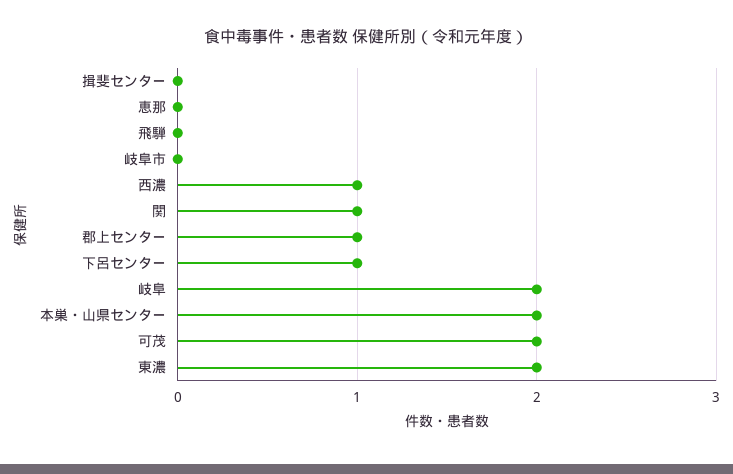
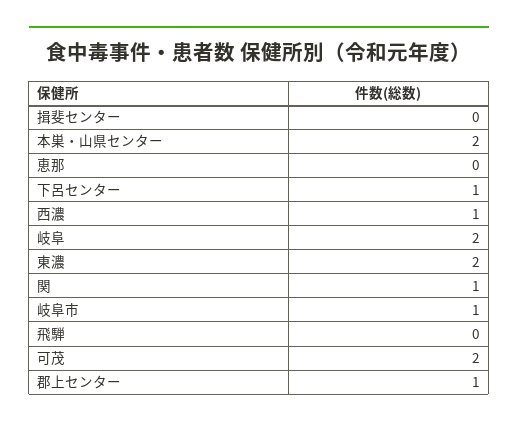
岐阜市: 0 -> 1

